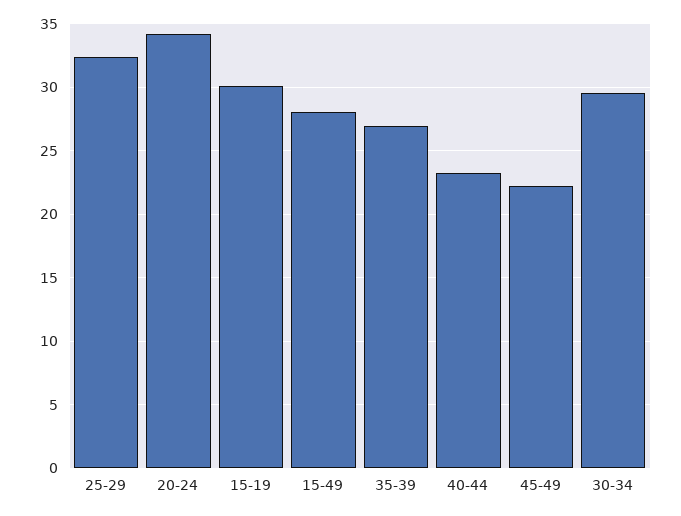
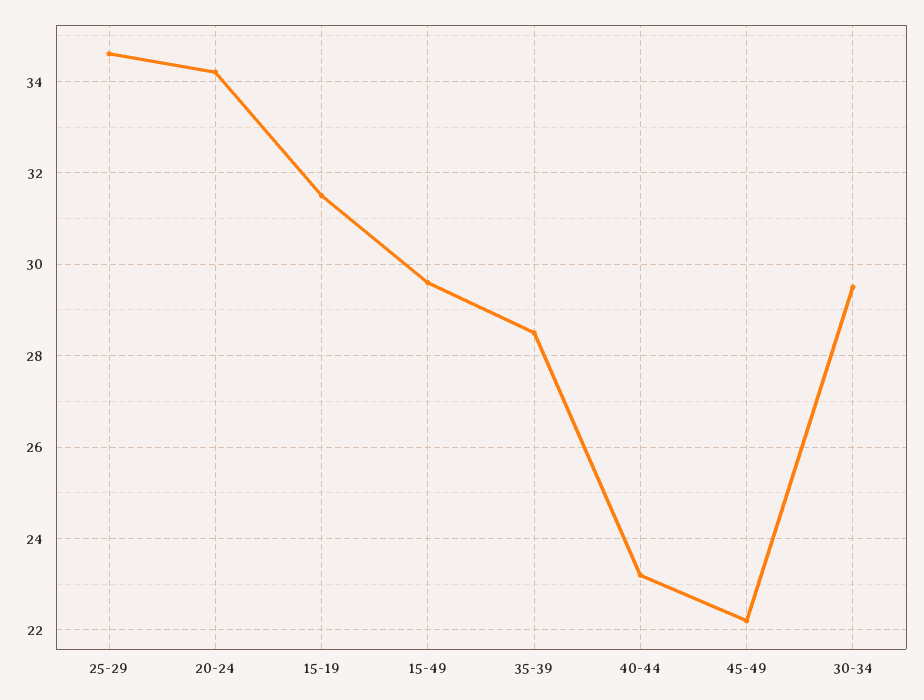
25-29: 32.5 -> 34.5
15-19: 30 -> 31.5
15-49: 28 -> 29.5
35-39: 27 -> 28.5

